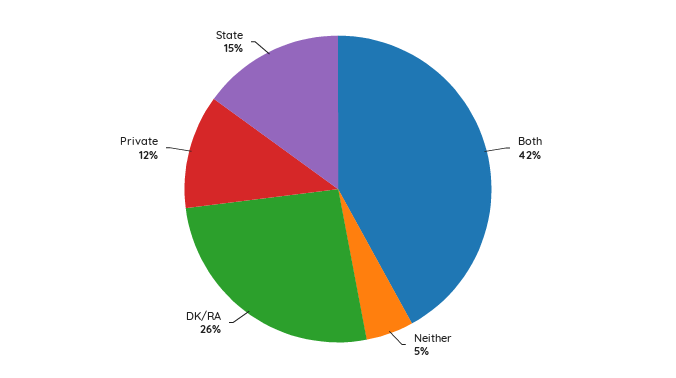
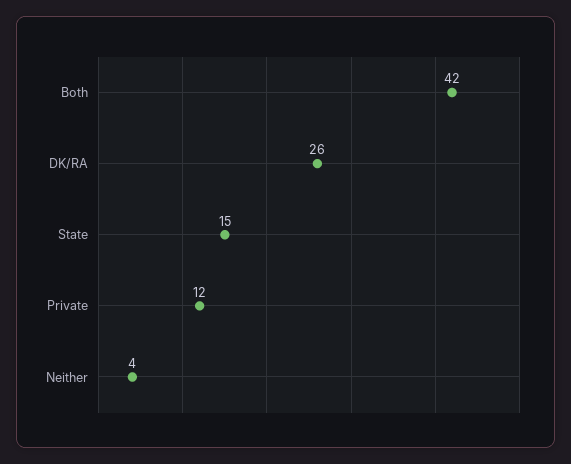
Neither: 5 -> 4

